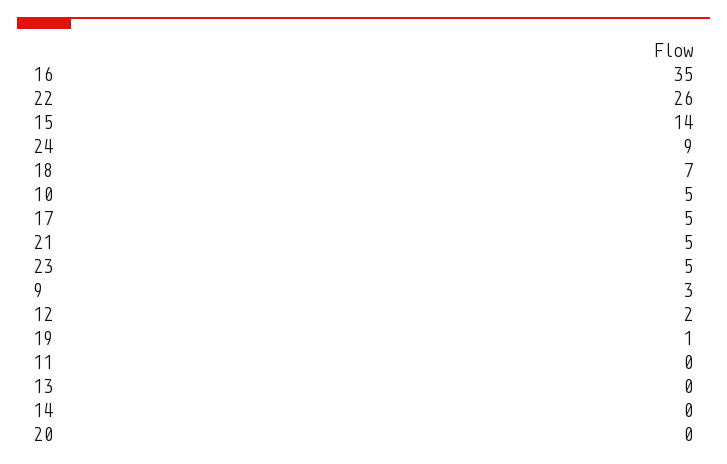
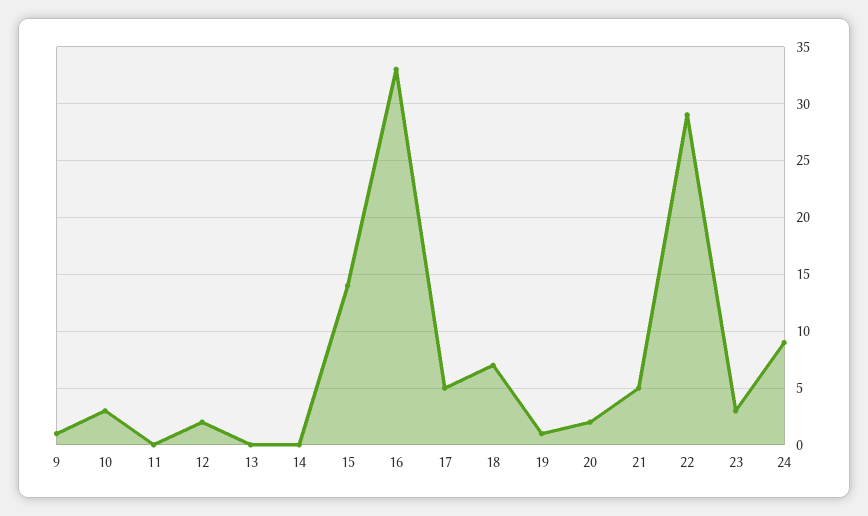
16: 35 -> 33
22: 26 -> 29
10: 5 -> 3
23: 5 -> 3
9: 3 -> 1
20: 0 -> 2

